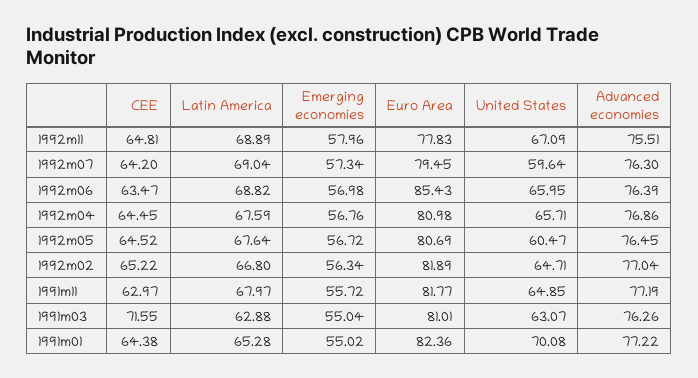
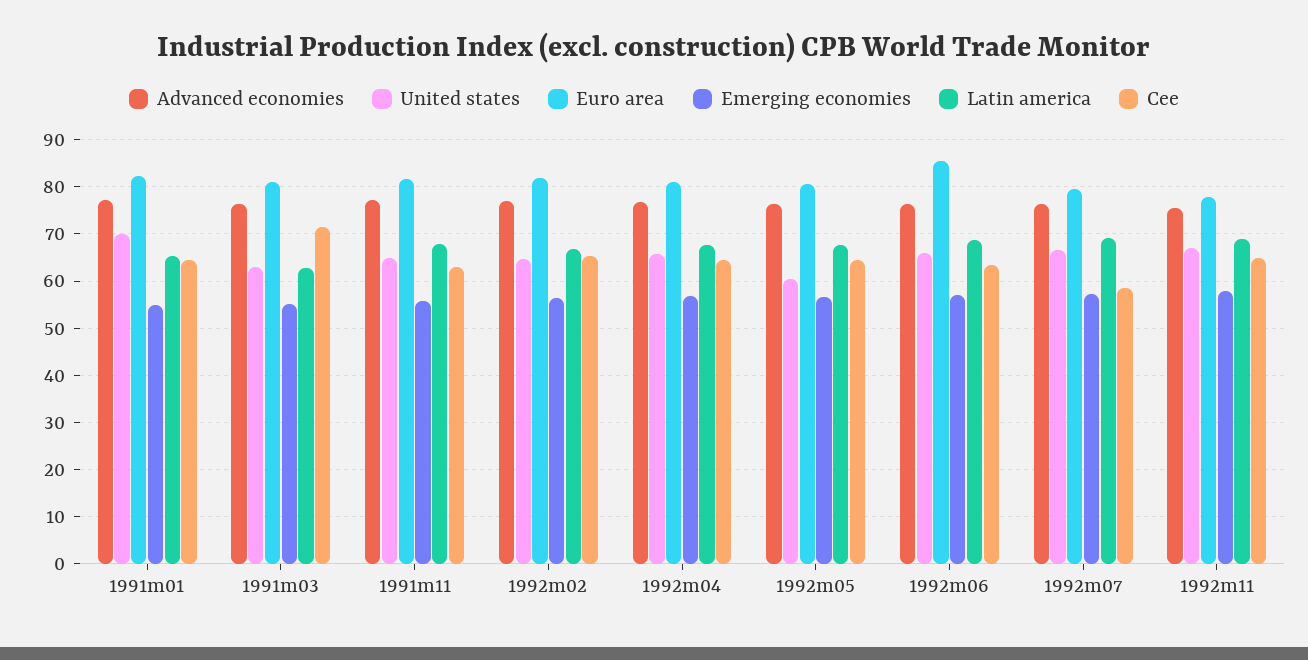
CEE, 1992m07: 64.2 -> 58
United States, 1992m07: 59.64 -> 66

